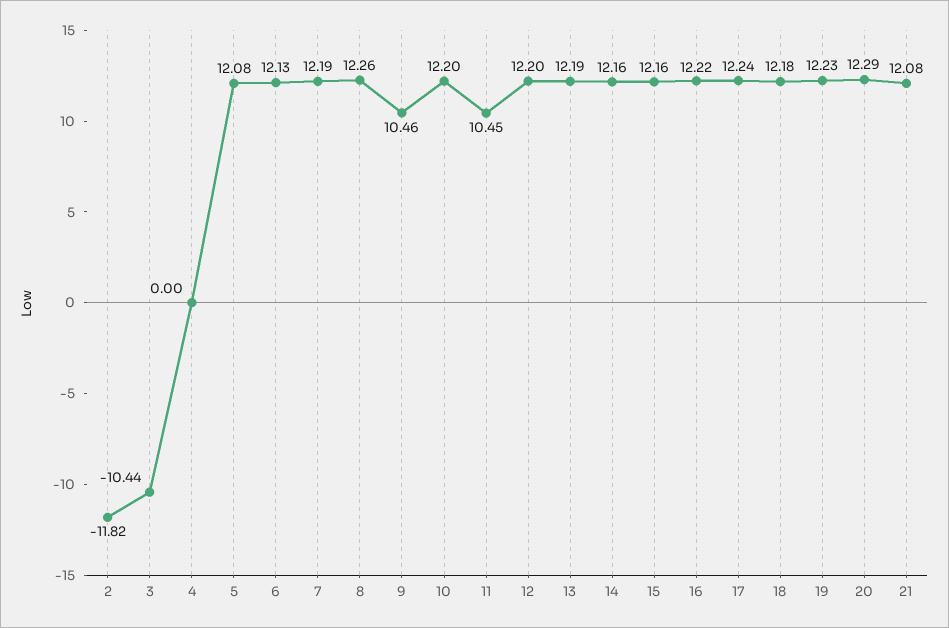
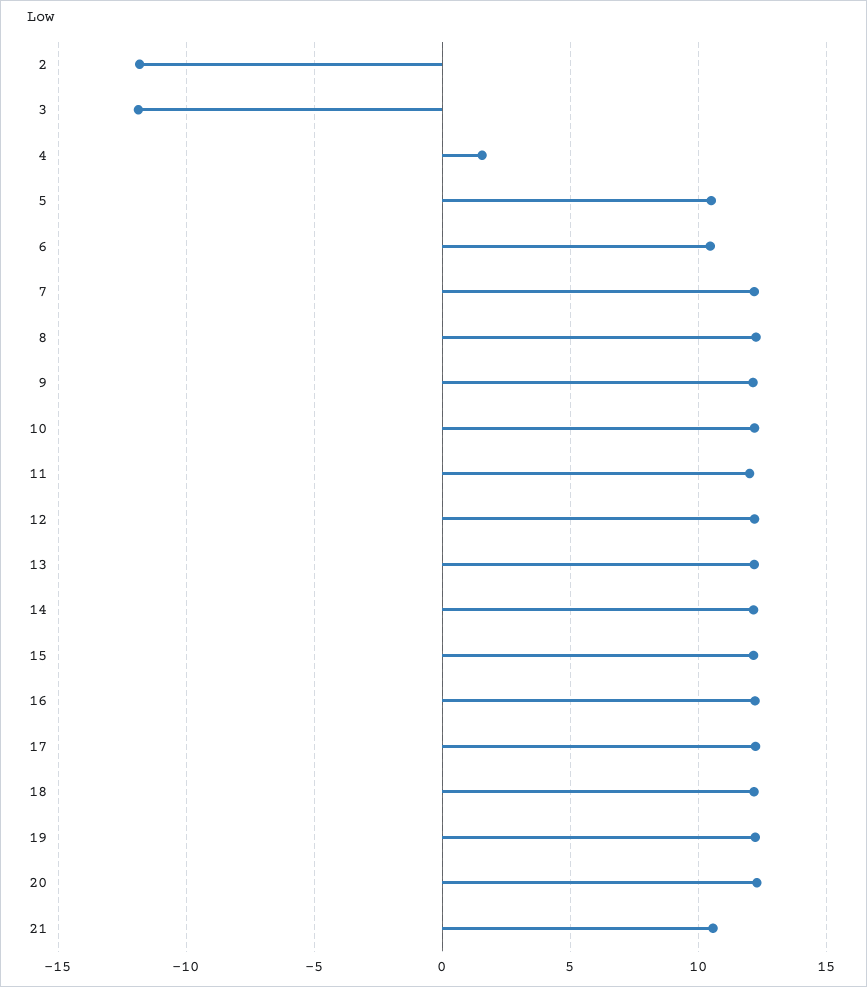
3: -10.44 -> -12
4: 0 -> 1.5
5: 12.08 -> 10.5
6: 12.13 -> 10.5
9: 10.46 -> 12
11: 10.45 -> 12
21: 12.08 -> 10.5

